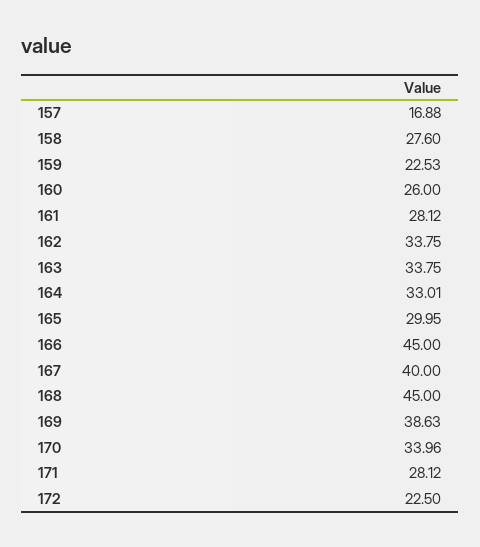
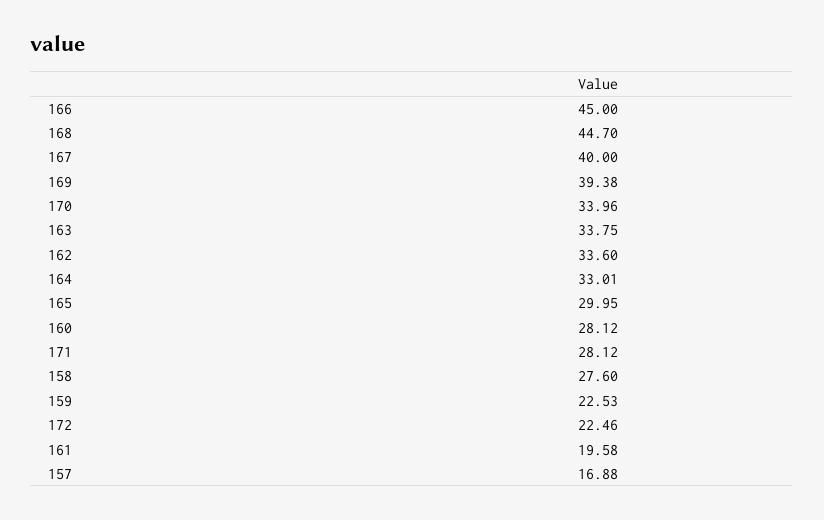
160: 26 -> 28.12
161: 28.12 -> 19.58
162: 33.75 -> 33.6
168: 45 -> 44.7
169: 38.63 -> 39.38
172: 22.5 -> 22.46

